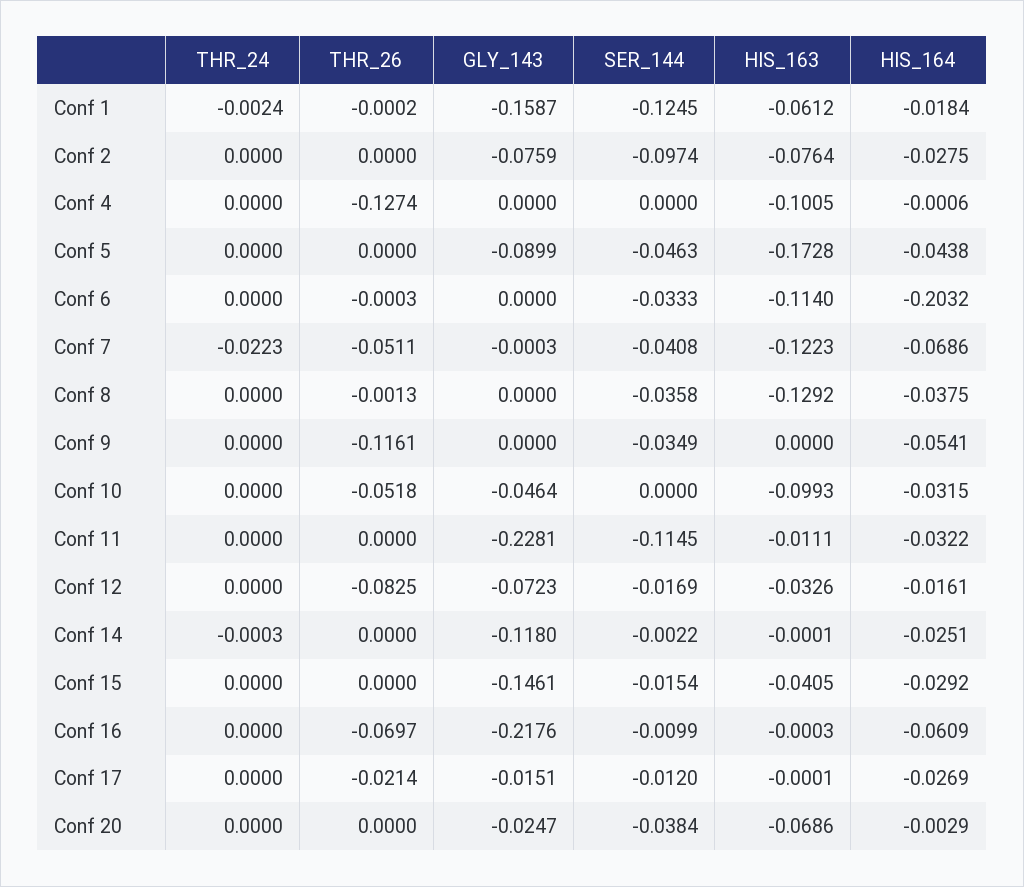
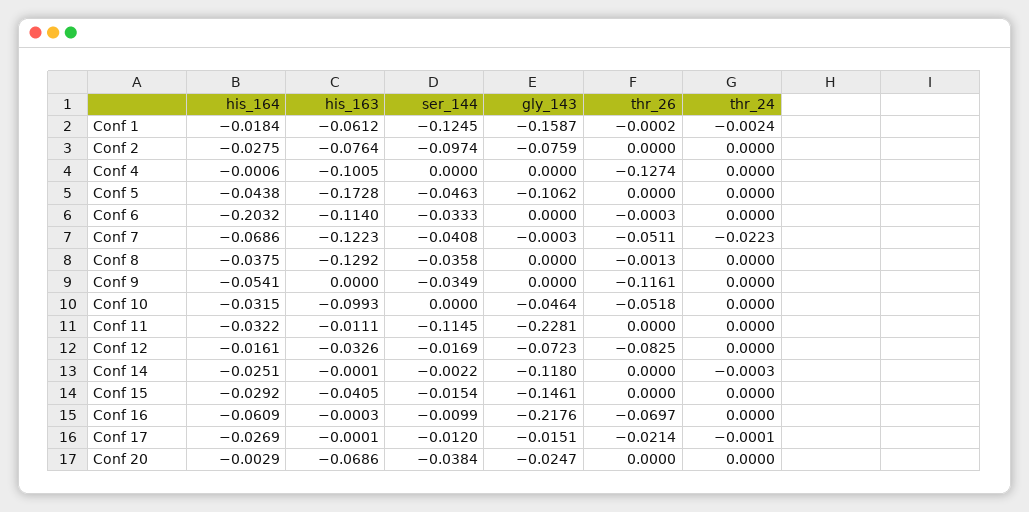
GLY_143, Conf 5: -0.0899 -> -0.1062
THR_24, Conf 17: 0 -> -0.0001

